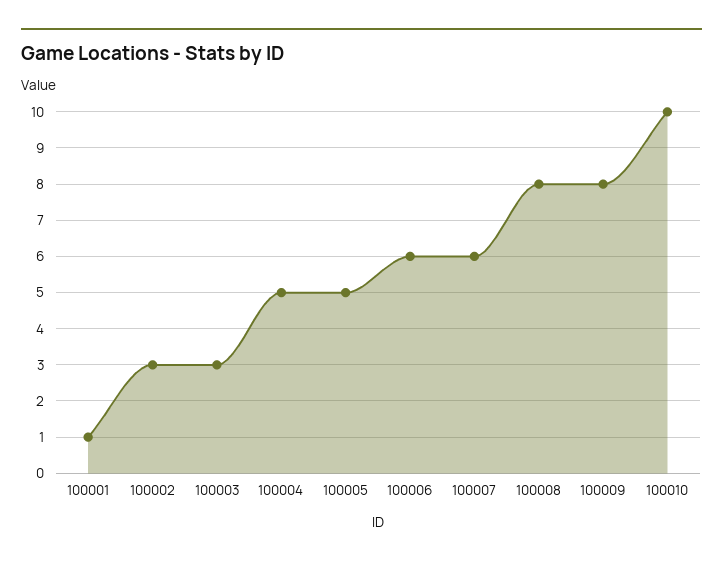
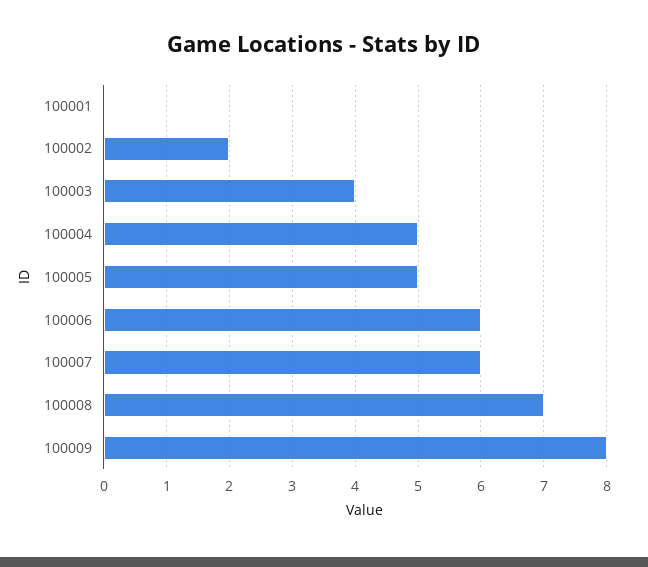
100001: 1 -> 0
100002: 3 -> 2
100003: 3 -> 4
100008: 8 -> 7
100010: 10 -> none

